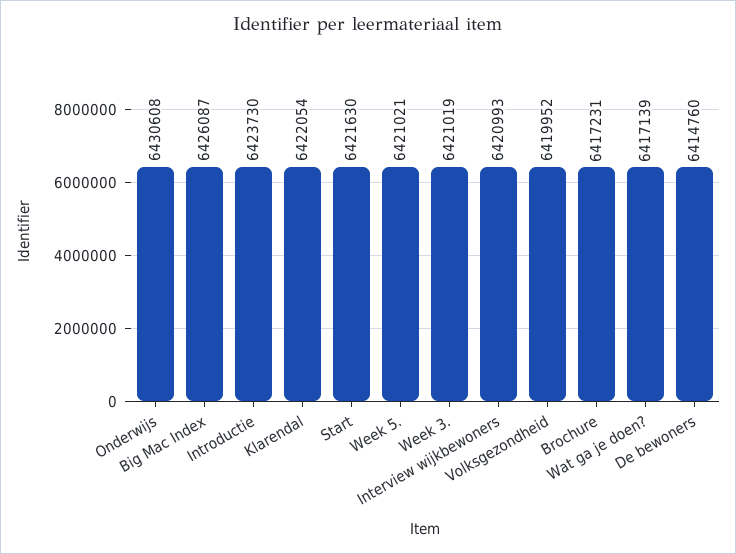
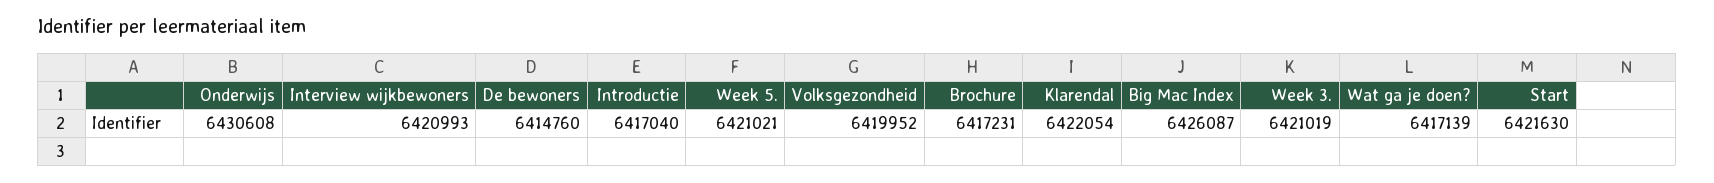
Introductie: 6423730 -> 6417040

